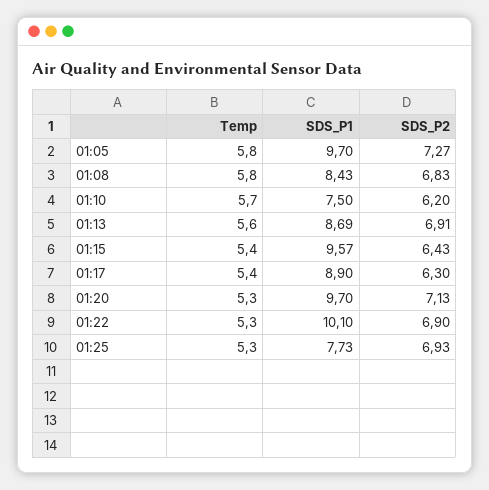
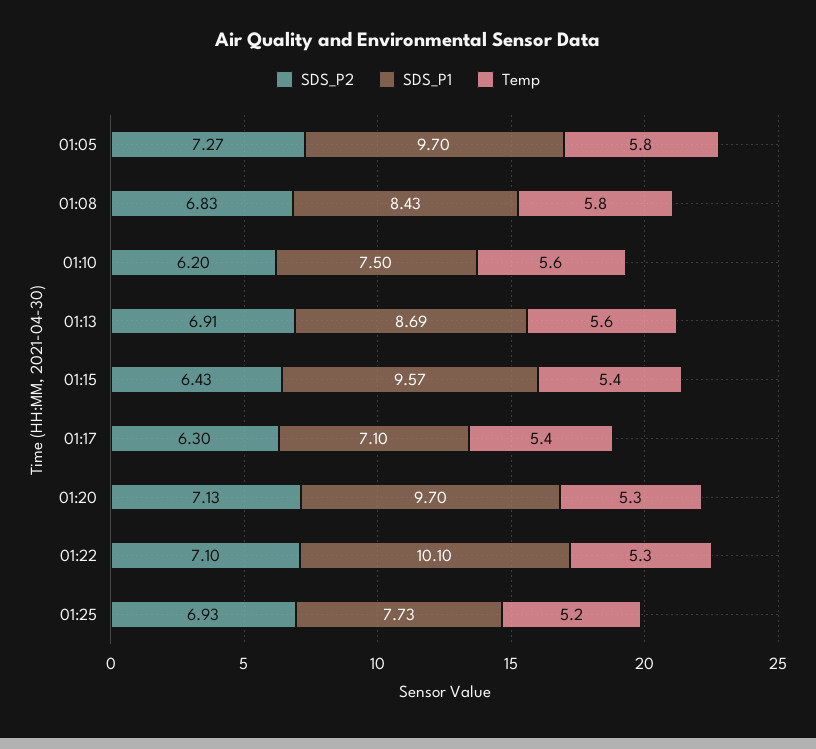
Temp, 01:10: 5.7 -> 5.6
SDS_P1, 01:17: 8.9 -> 7.1
SDS_P2, 01:22: 6.9 -> 7.1
Temp, 01:25: 5.3 -> 5.2

